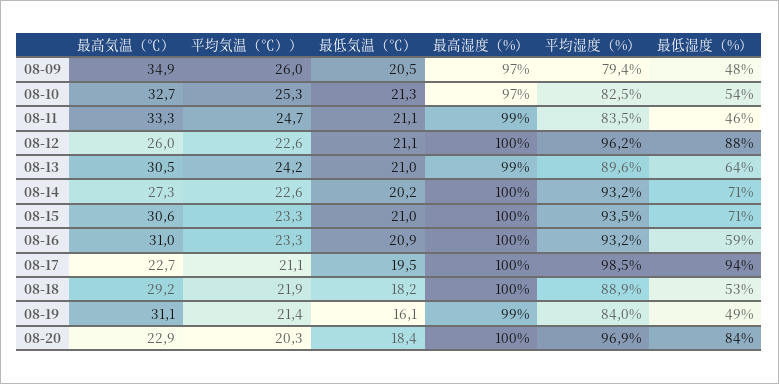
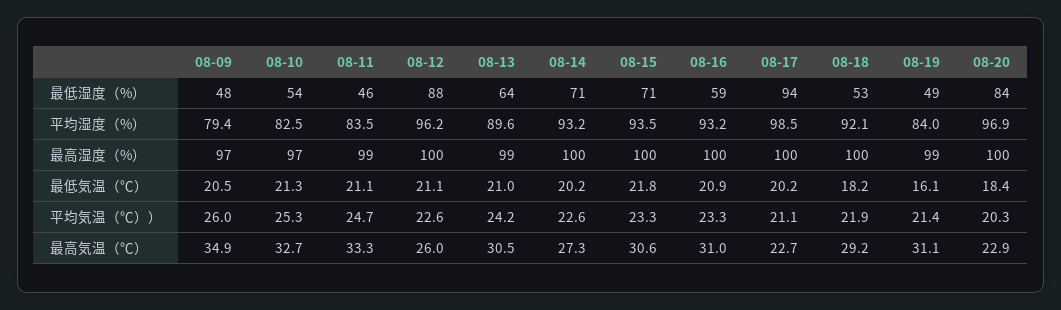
最低気温（℃）, 08-15: 21 -> 21.8
最低気温（℃）, 08-17: 19.5 -> 20.2
平均湿度（%）, 08-18: 88.9 -> 92.1

